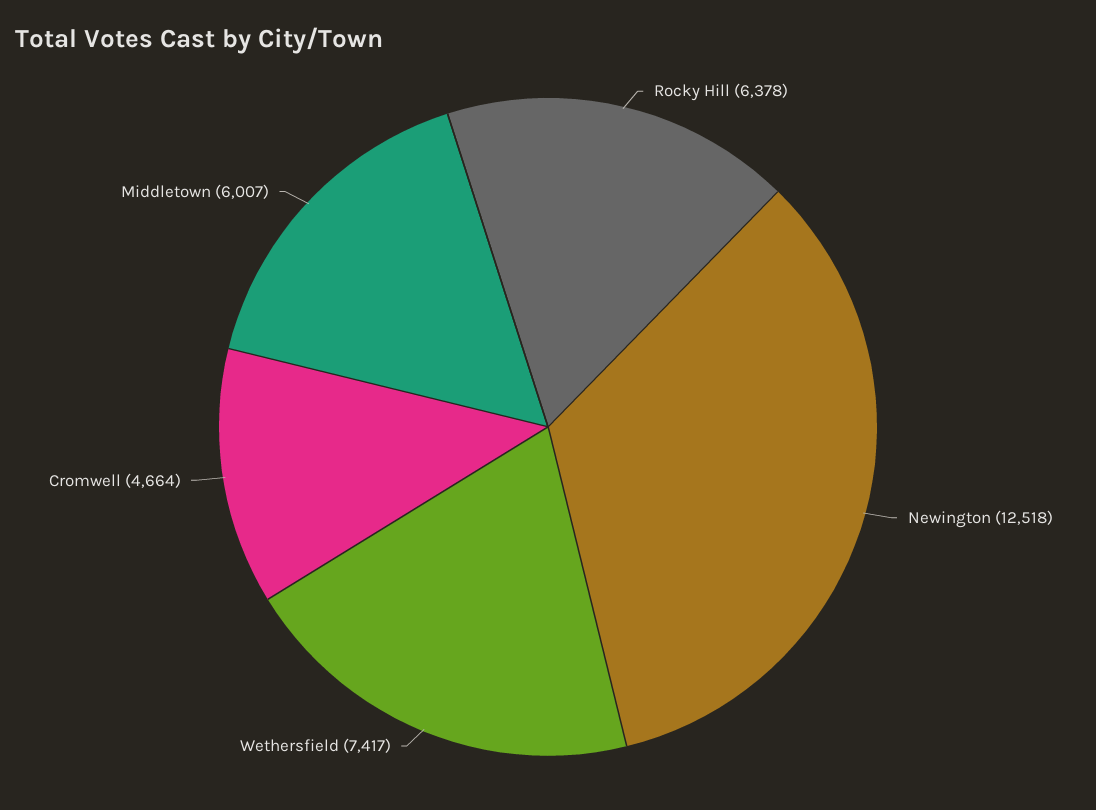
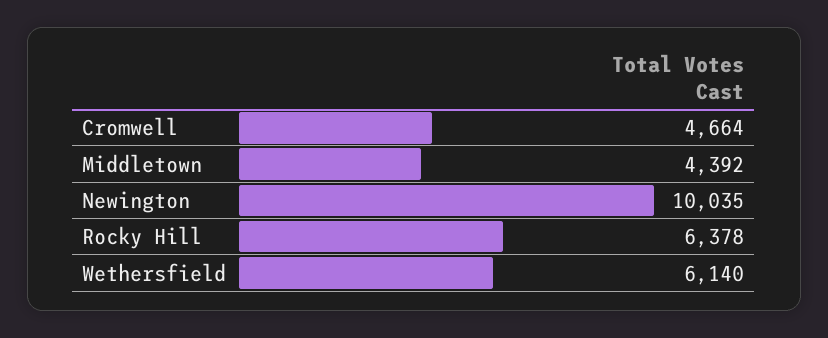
Newington: 12518 -> 10035
Wethersfield: 7417 -> 6140
Middletown: 6007 -> 4392

